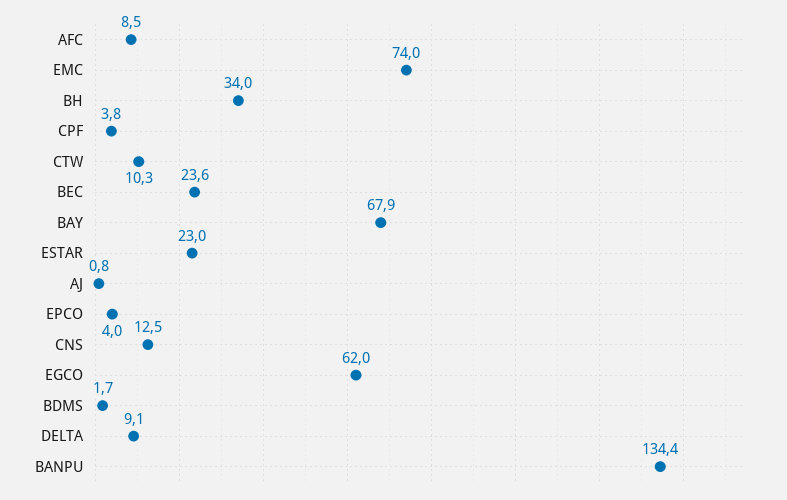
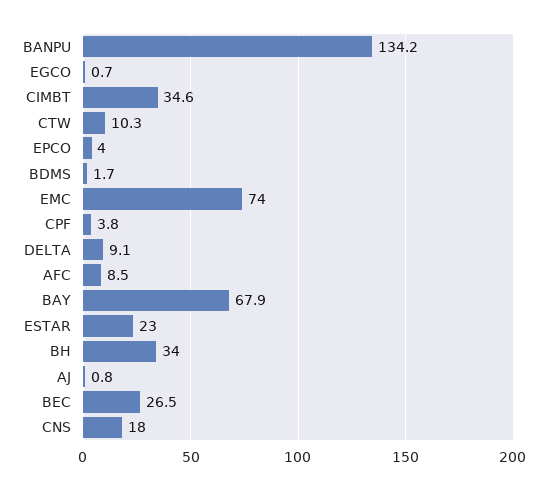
BEC: 23.6 -> 26.5
CNS: 12.5 -> 18
EGCO: 62 -> 0.7
BANPU: 134.4 -> 134.2
CIMBT: none -> 34.6

